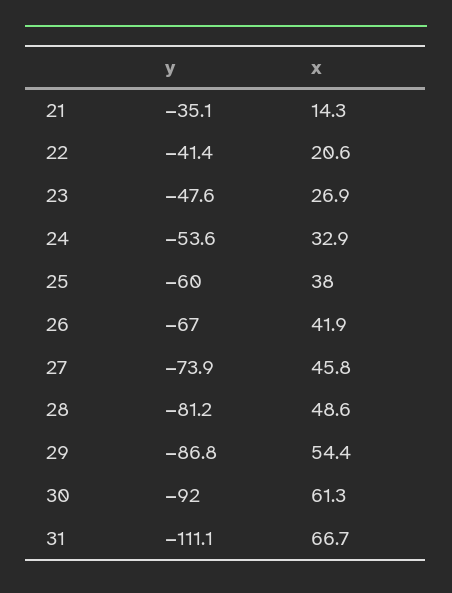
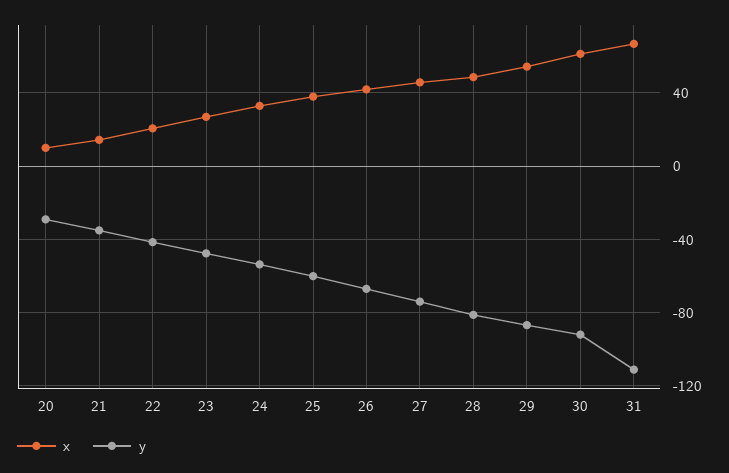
x, 20: none -> 10
y, 20: none -> -30

